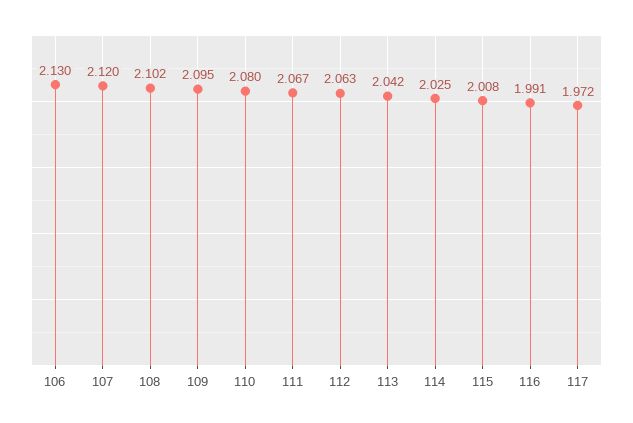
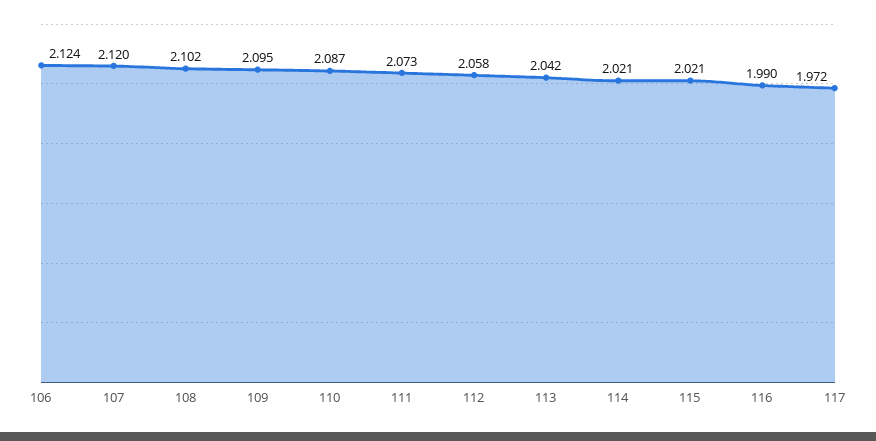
106: 2.13 -> 2.124
110: 2.08 -> 2.087
111: 2.067 -> 2.073
112: 2.063 -> 2.058
114: 2.025 -> 2.021
115: 2.008 -> 2.021
116: 1.991 -> 1.99

